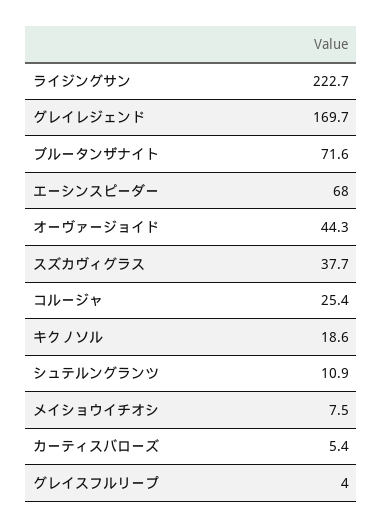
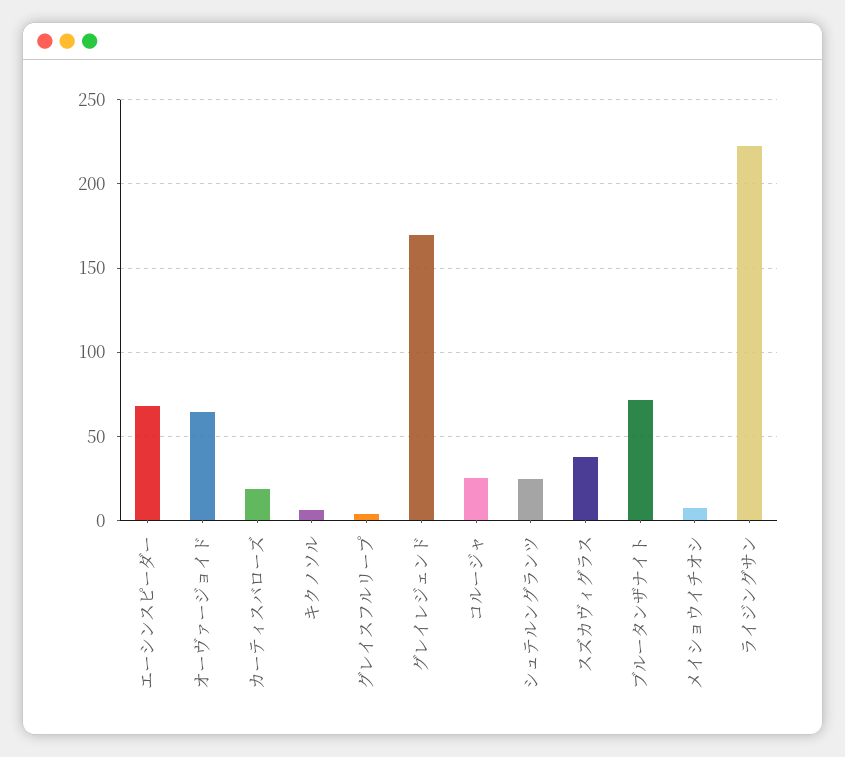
オーヴァージョイド: 44.3 -> 65
キクノソル: 18.6 -> 5
シュテルングランツ: 10.9 -> 25
カーティスバローズ: 5.4 -> 20

